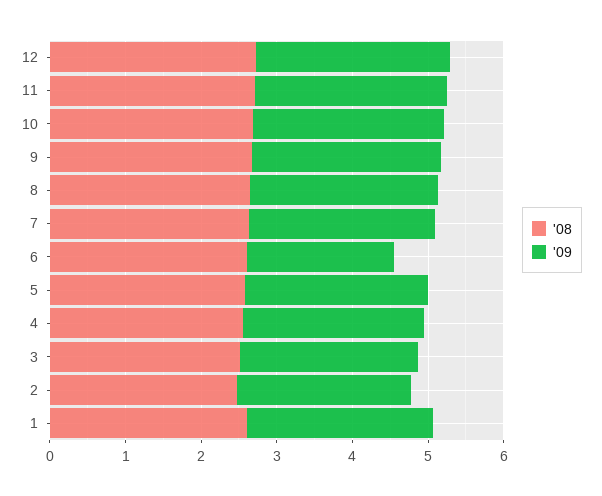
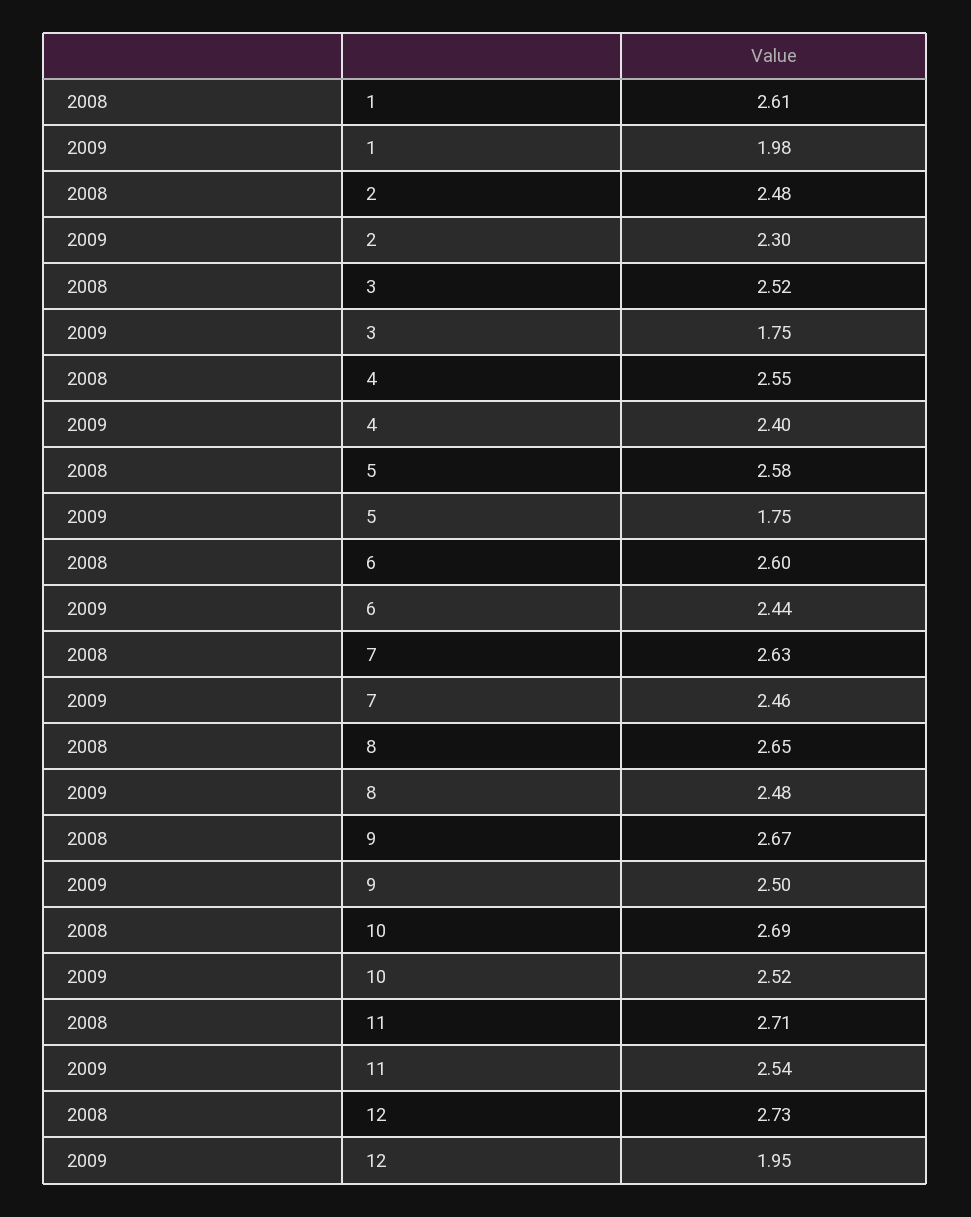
'09, 12: 2.6 -> 1.95
'09, 6: 2 -> 2.44
'09, 5: 2.4 -> 1.75
'09, 3: 2.4 -> 1.75
'09, 1: 2.4 -> 1.98

